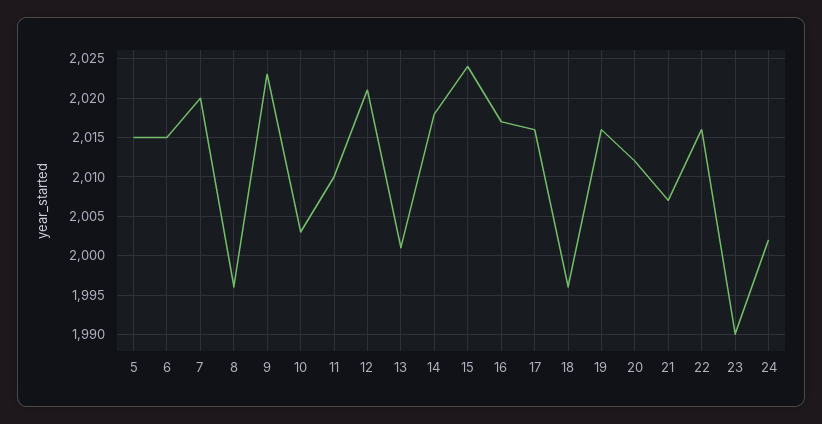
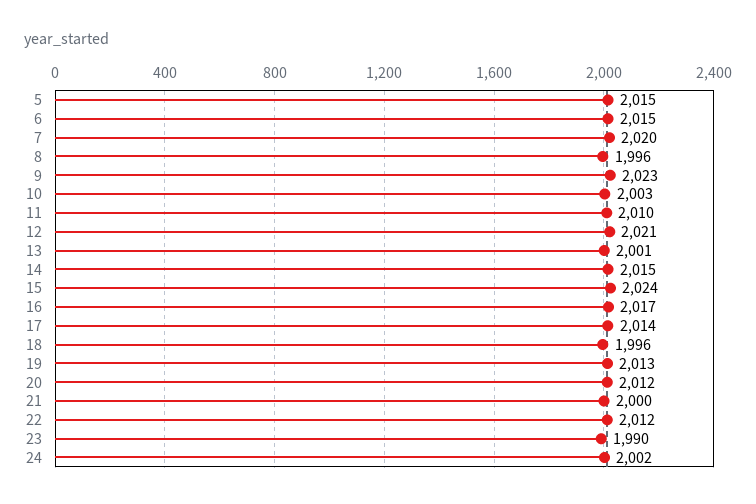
14: 2018 -> 2015
17: 2016 -> 2014
19: 2016 -> 2013
21: 2007 -> 2000
22: 2016 -> 2012

